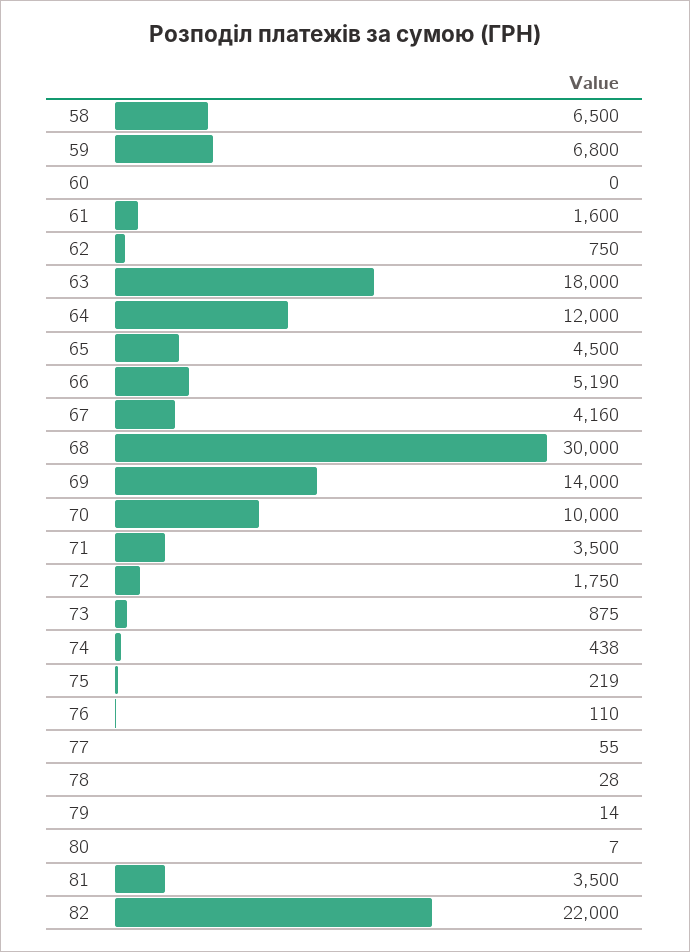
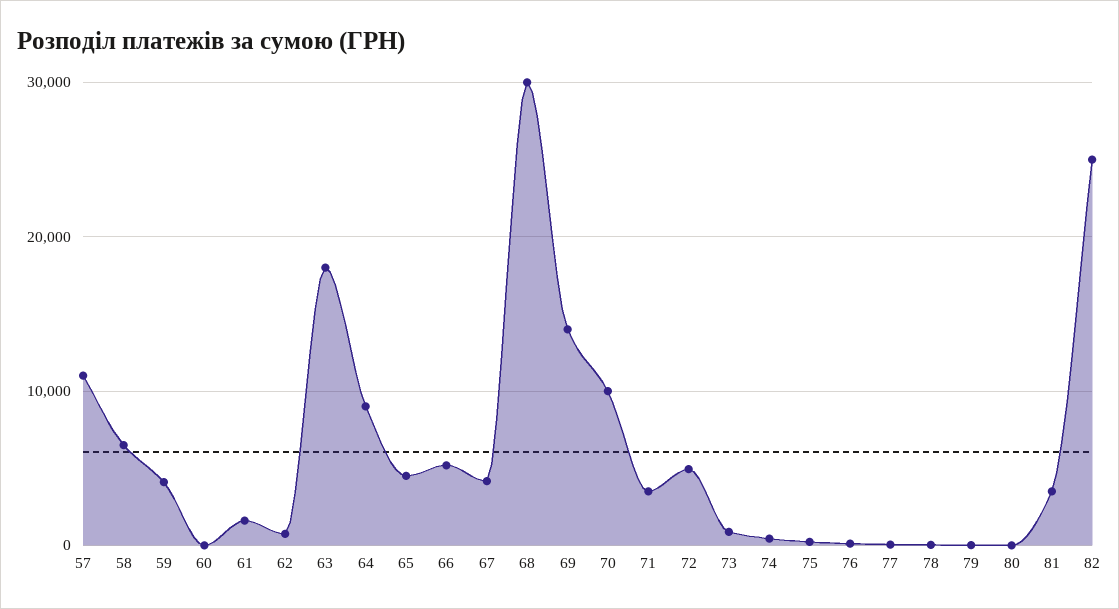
59: 6800 -> 4000
64: 12000 -> 9000
72: 1750 -> 5000
82: 22000 -> 25000
57: none -> 11000

